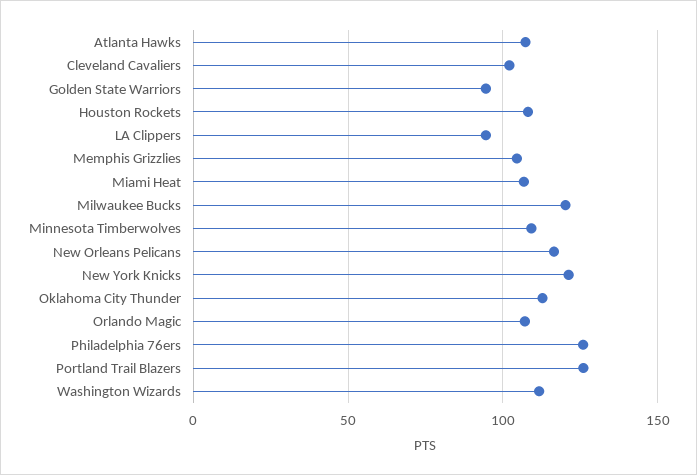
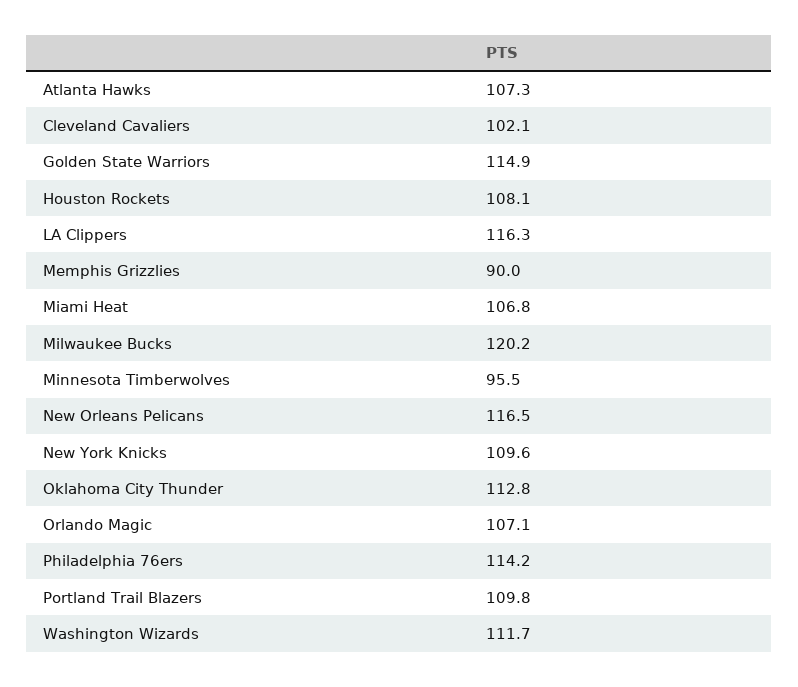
Golden State Warriors: 95 -> 114.9
LA Clippers: 95 -> 116.3
Memphis Grizzlies: 105 -> 90
Minnesota Timberwolves: 110 -> 95.5
New York Knicks: 120 -> 109.6
Philadelphia 76ers: 125 -> 114.2
Portland Trail Blazers: 125 -> 109.8

